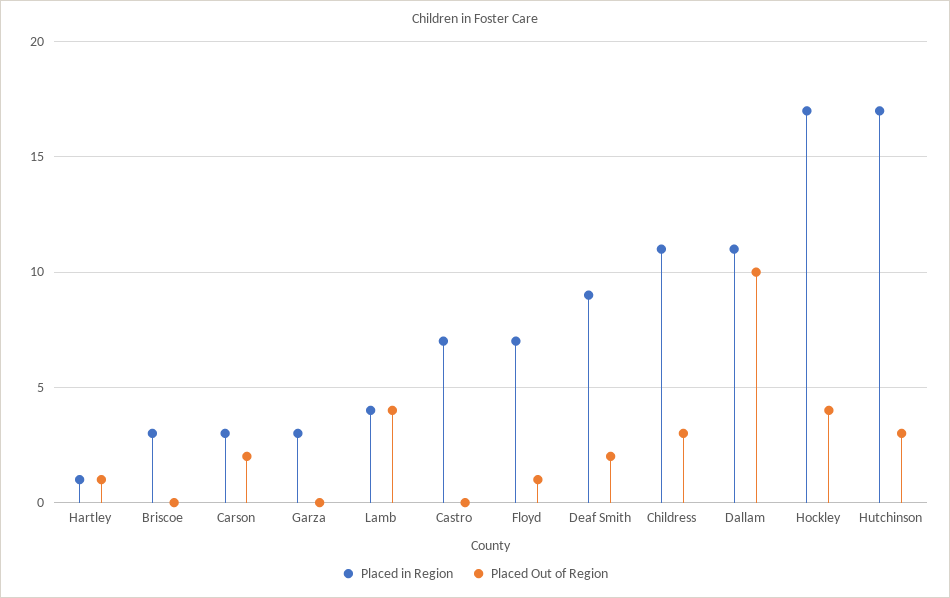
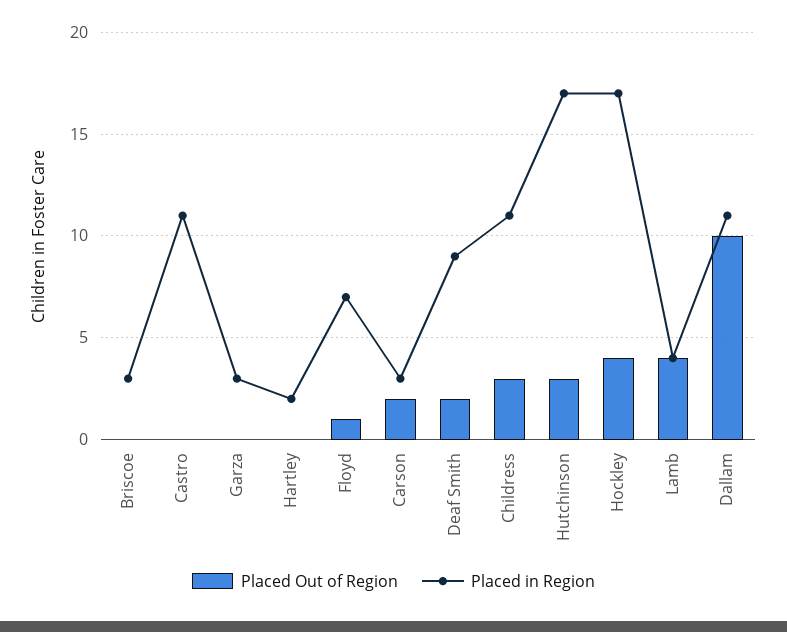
Placed in Region, Hartley: 1 -> 2
Placed Out of Region, Hartley: 1 -> 0
Placed in Region, Castro: 7 -> 11

